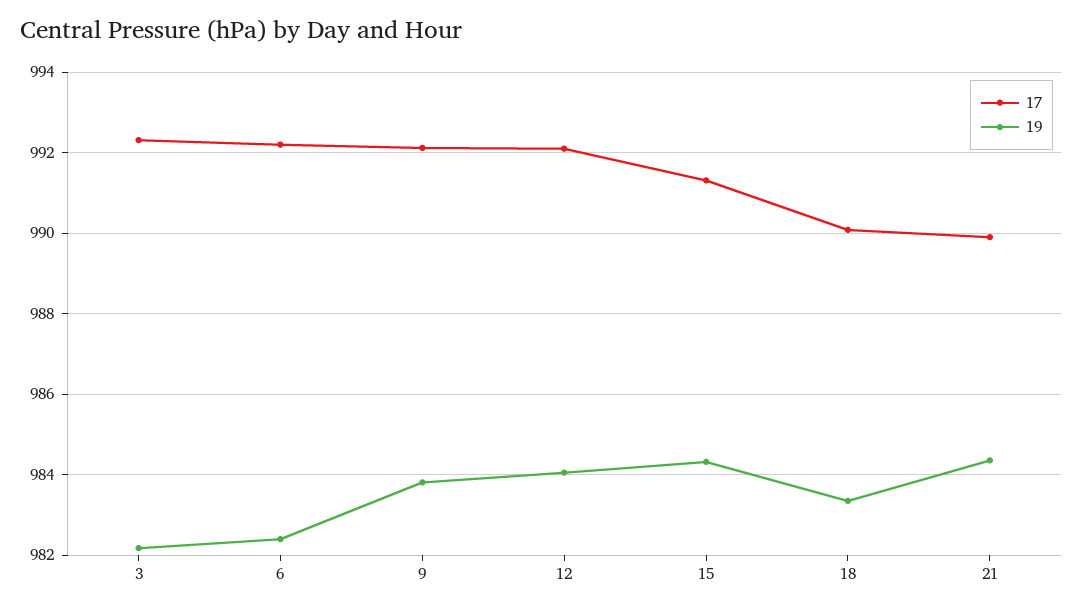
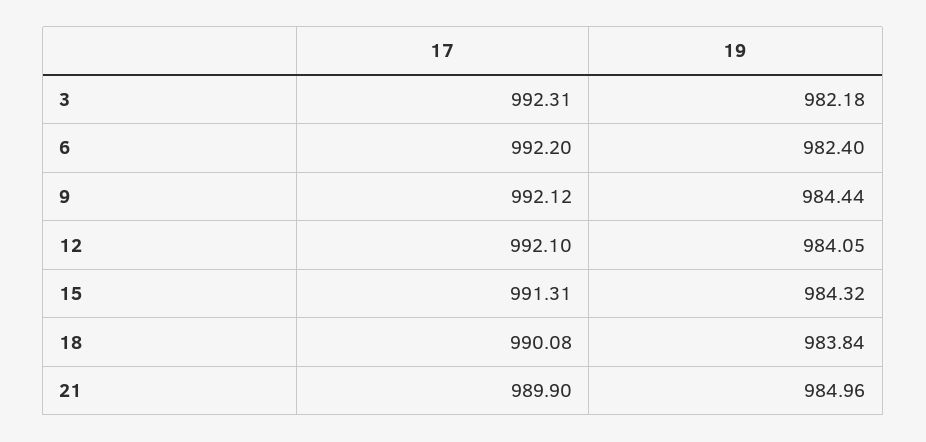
19, 9: 983.8 -> 984.44
19, 18: 983.4 -> 983.84
19, 21: 984.4 -> 984.96

